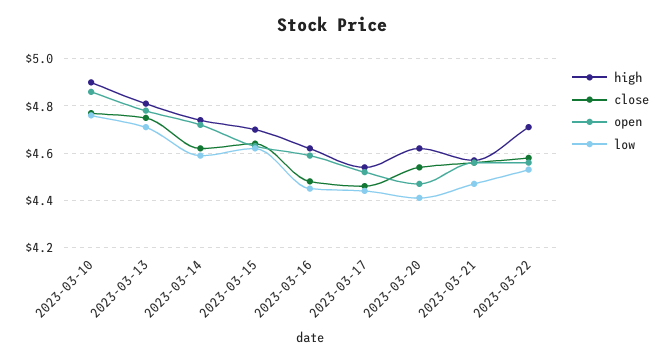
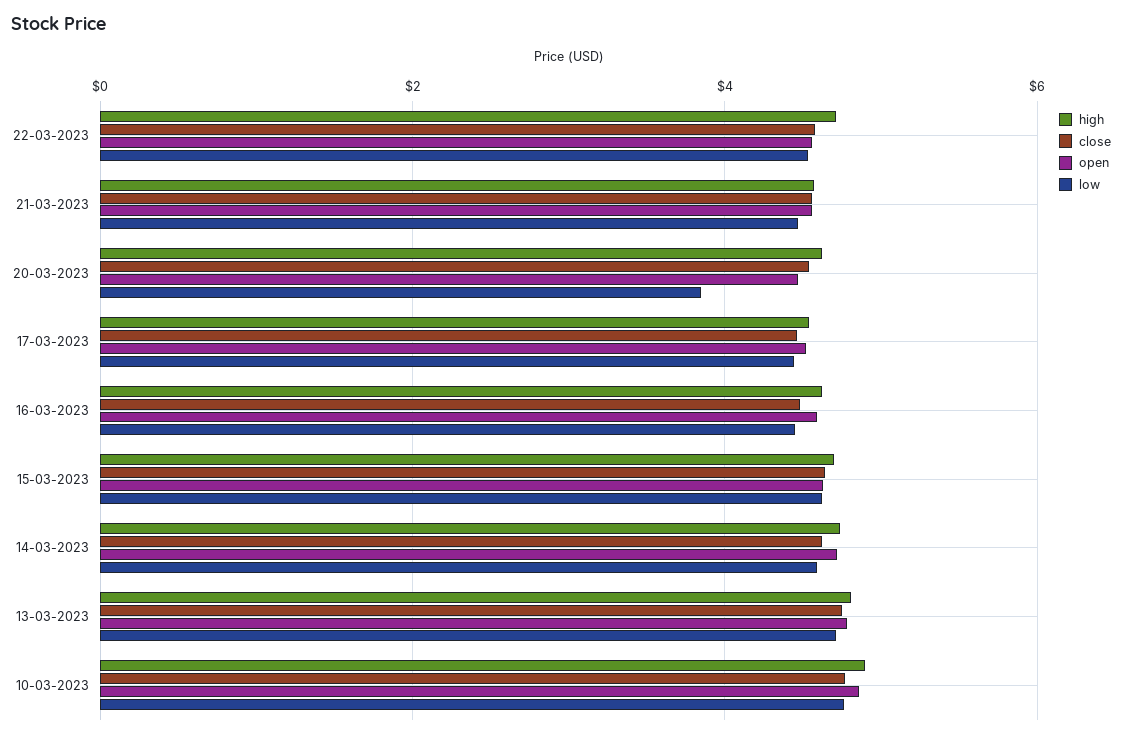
low, 2023-03-20: 4.4 -> 3.8

